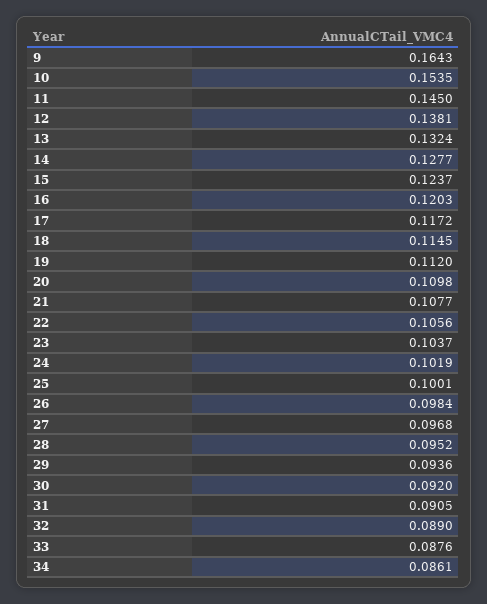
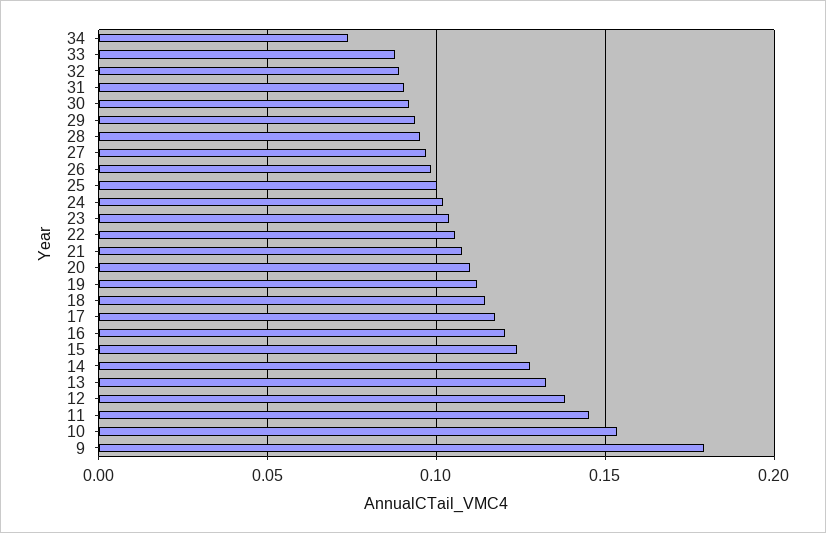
9: 0.1643 -> 0.18
34: 0.0861 -> 0.075

